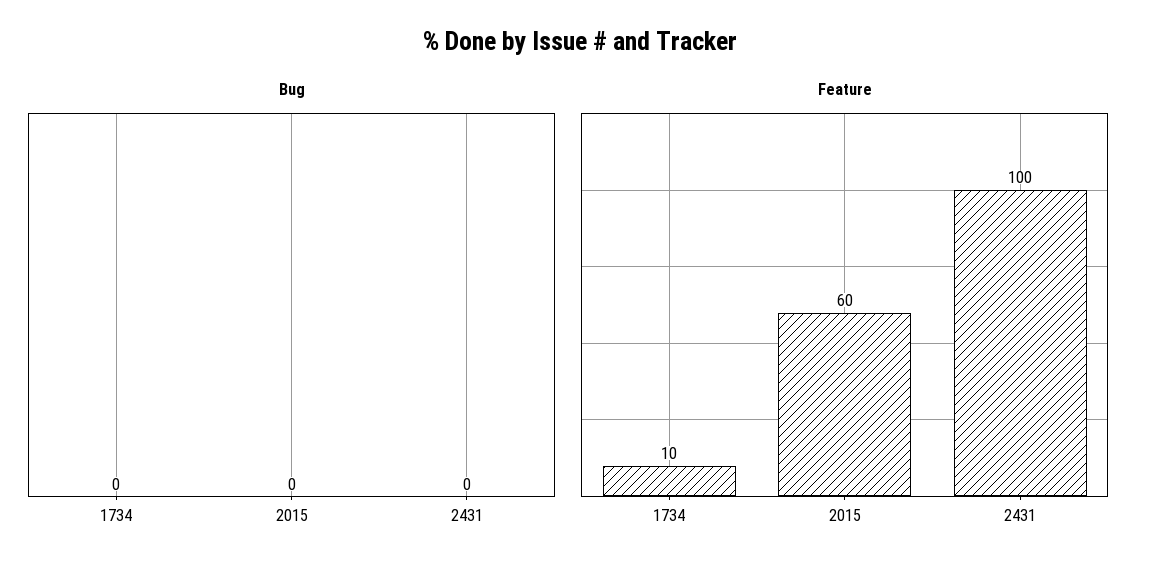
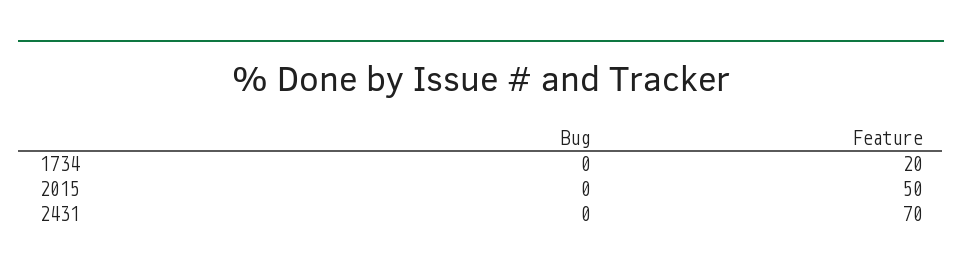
Feature, 1734: 10 -> 20
Feature, 2015: 60 -> 50
Feature, 2431: 100 -> 70

